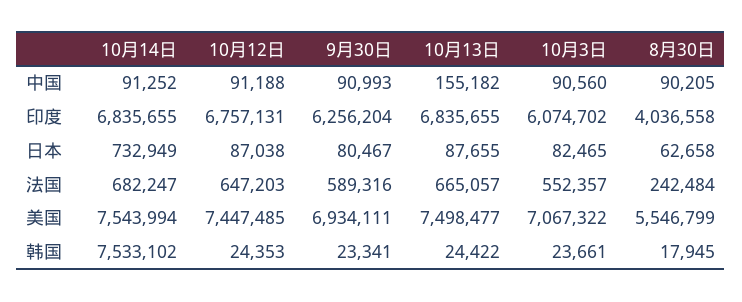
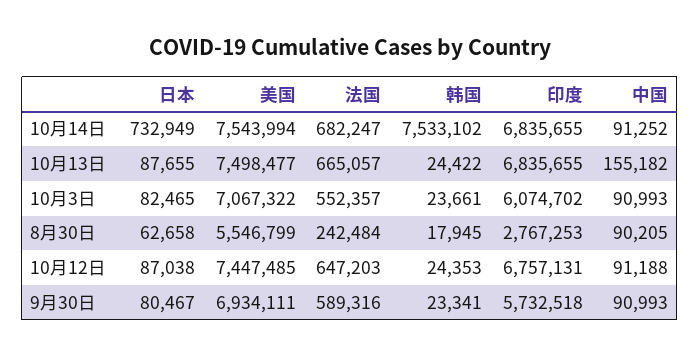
10月3日, 中国: 90560 -> 90993
9月30日, 印度: 6256204 -> 5732518
8月30日, 印度: 4036558 -> 2767253

